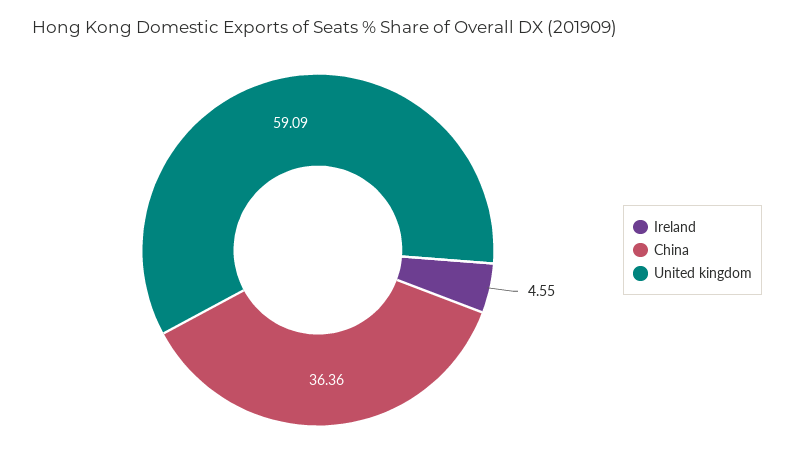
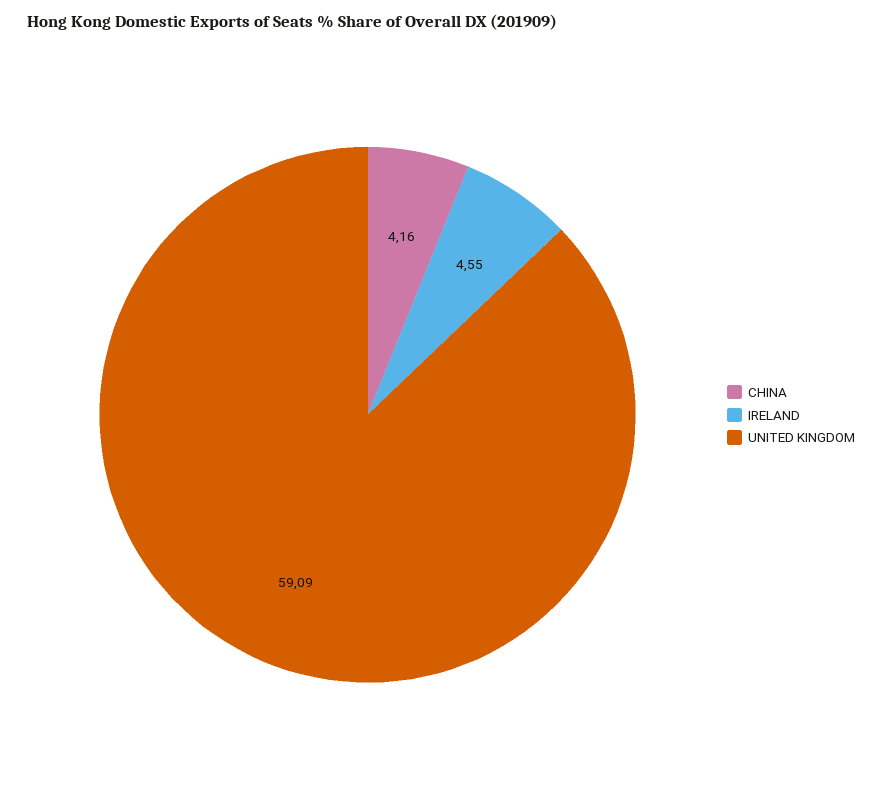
China: 36.36 -> 4.16

